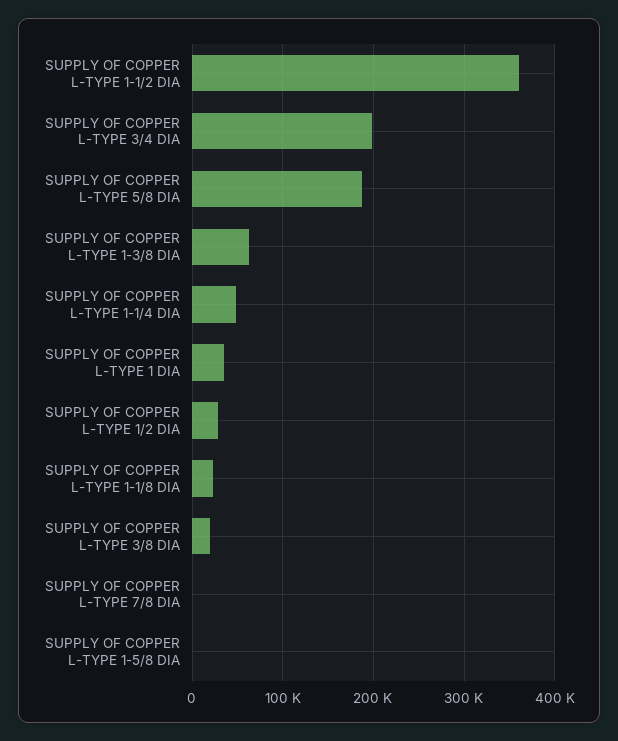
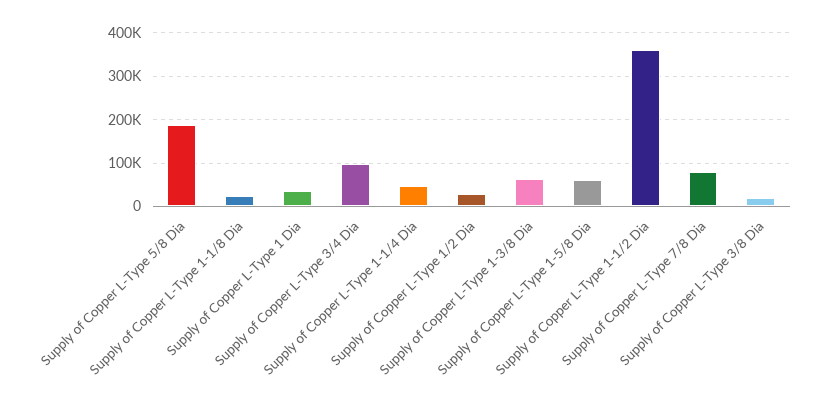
SUPPLY OF COPPER L-TYPE 3/4 DIA: 200000 -> 100000
SUPPLY OF COPPER L-TYPE 7/8 DIA: 0 -> 80000
SUPPLY OF COPPER L-TYPE 1-5/8 DIA: 0 -> 60000

